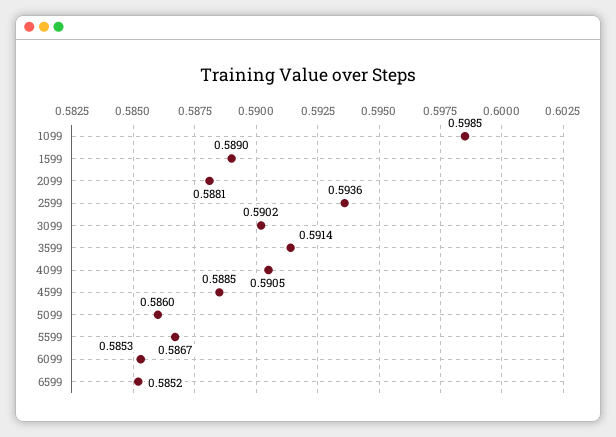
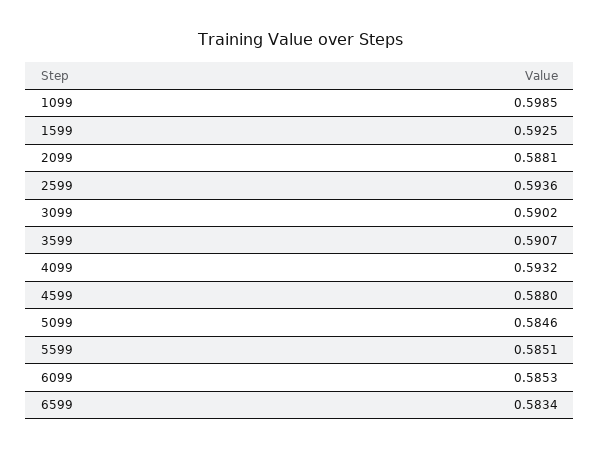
1599: 0.589 -> 0.5925
3599: 0.5914 -> 0.5907
4099: 0.5905 -> 0.5932
4599: 0.5885 -> 0.588
5099: 0.586 -> 0.5846
5599: 0.5867 -> 0.5851
6599: 0.5852 -> 0.5834

